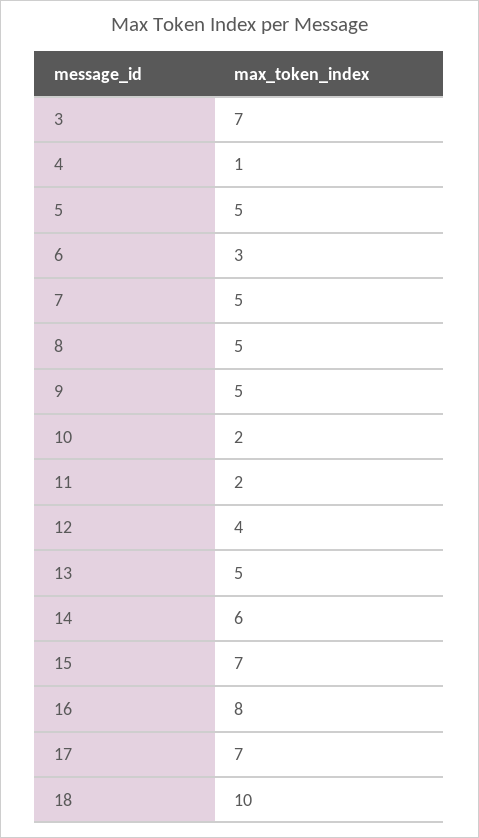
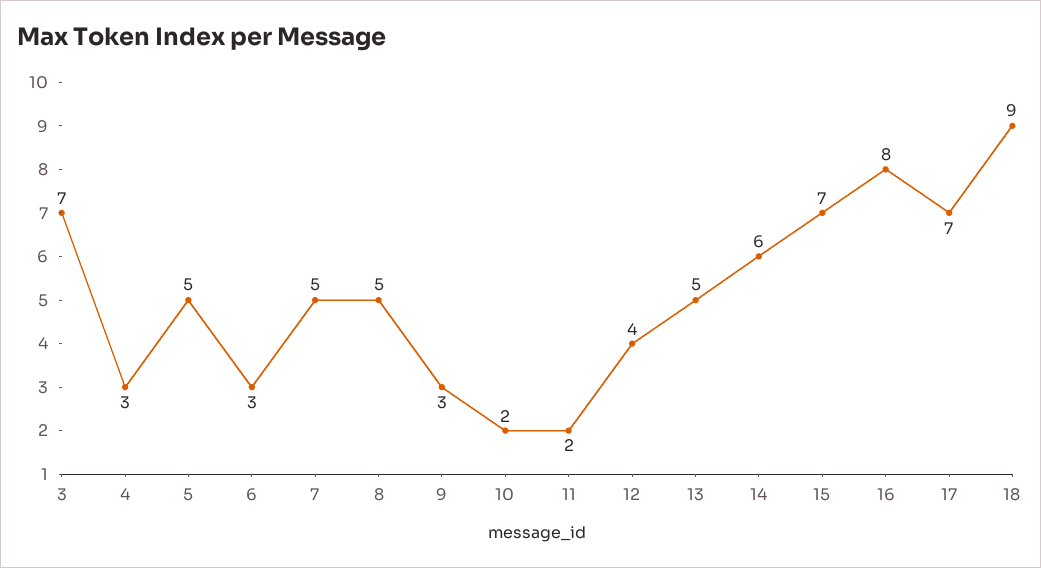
4: 1 -> 3
9: 5 -> 3
18: 10 -> 9

